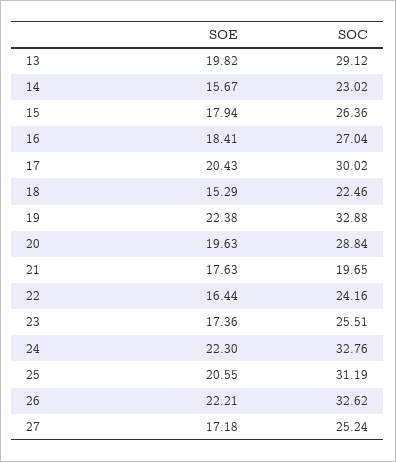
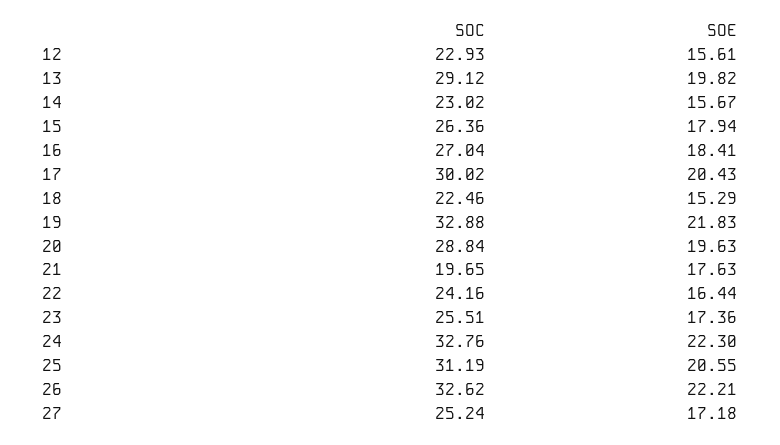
SOE, 19: 22.38 -> 21.83
SOC, 12: none -> 22.93
SOE, 12: none -> 15.61

